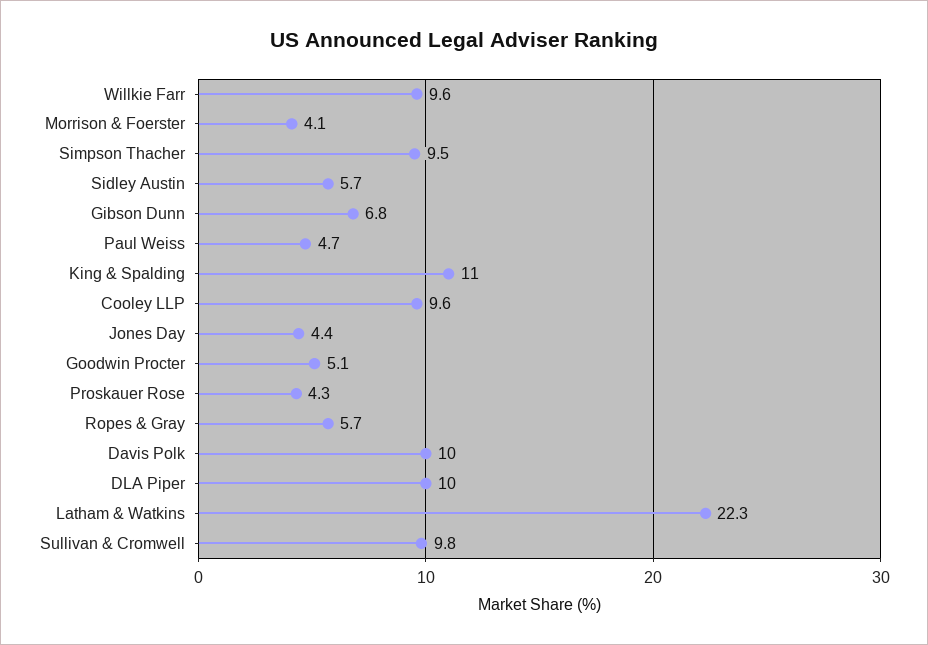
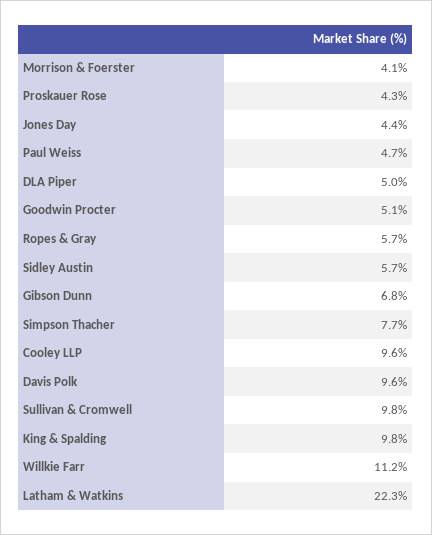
Willkie Farr: 9.6 -> 11.2
Simpson Thacher: 9.5 -> 7.7
King & Spalding: 11 -> 9.8
Davis Polk: 10 -> 9.6
DLA Piper: 10 -> 5

